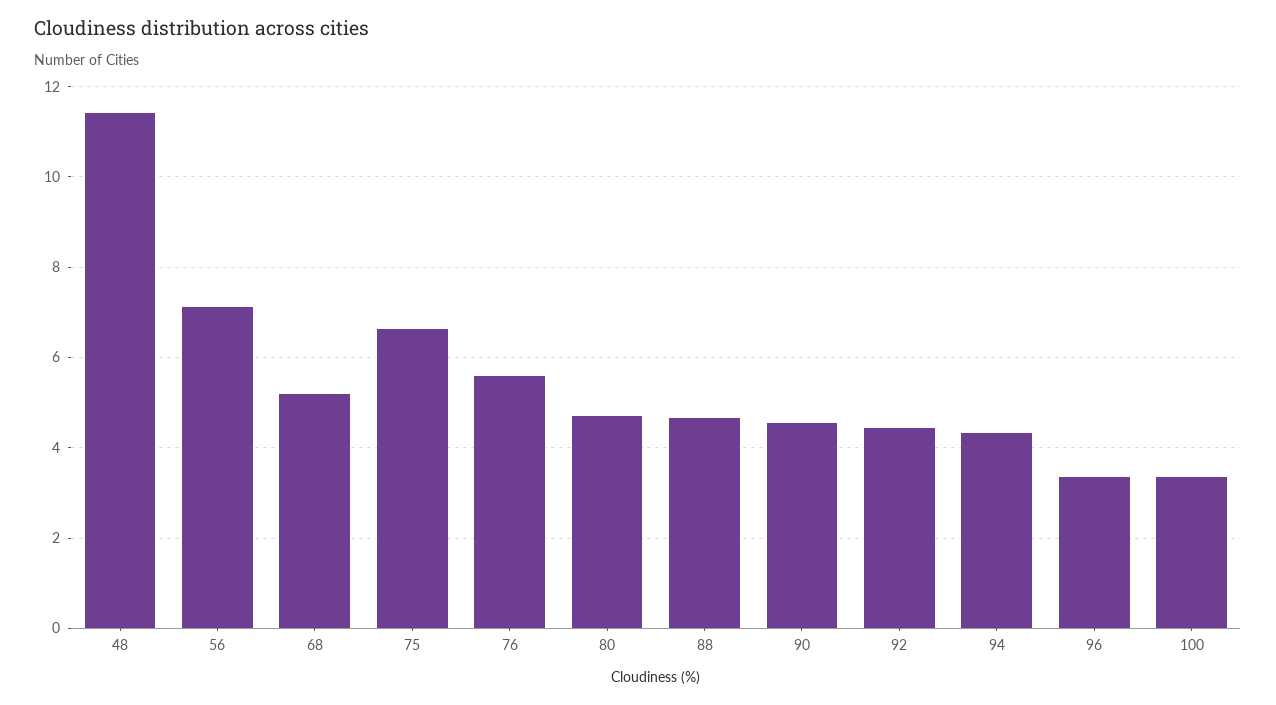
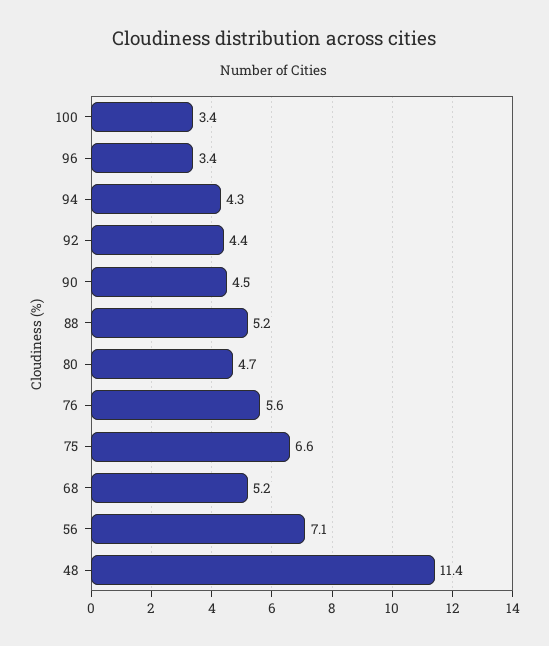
88: 4.6 -> 5.2

